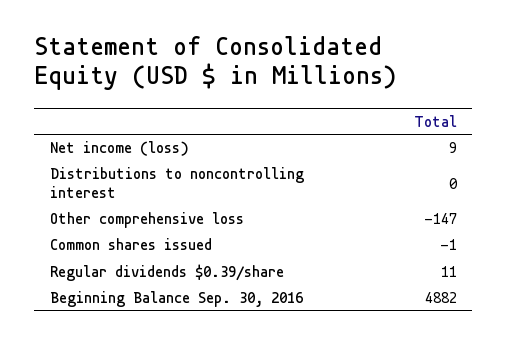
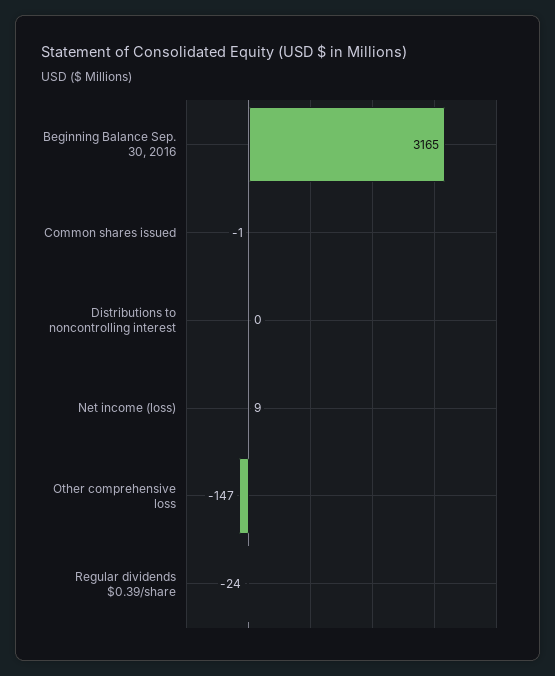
Regular dividends $0.39/share: 11 -> -24
Beginning Balance Sep. 30, 2016: 4882 -> 3165

